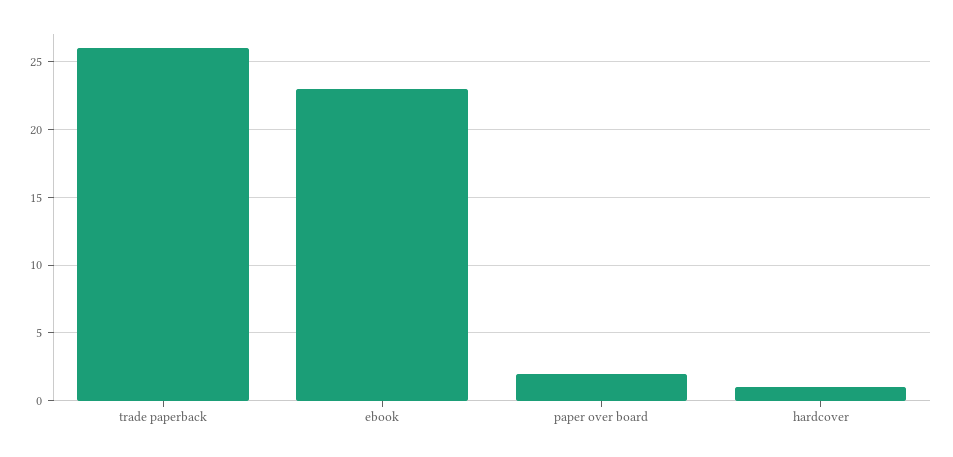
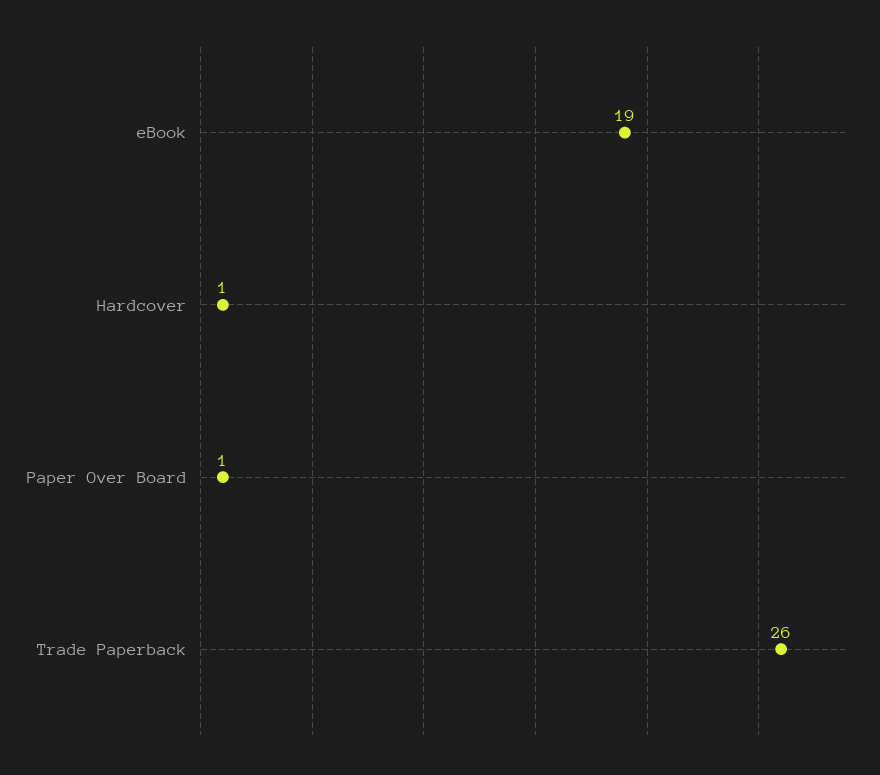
ebook: 23 -> 19
paper over board: 2 -> 1

